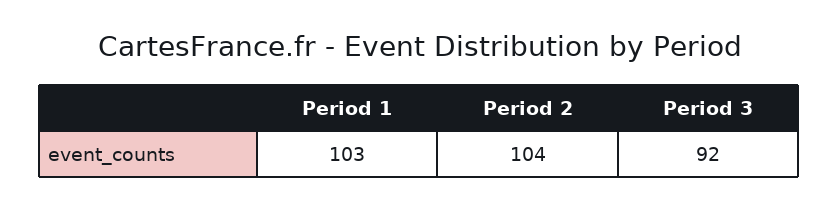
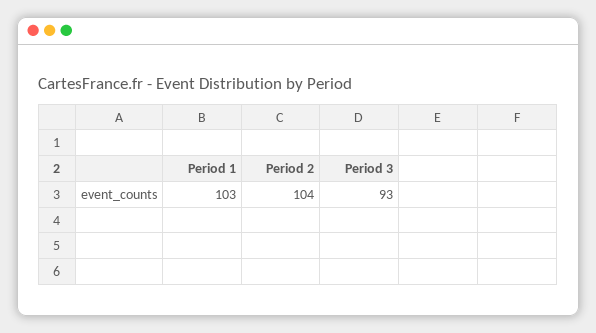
Period 3: 92 -> 93

